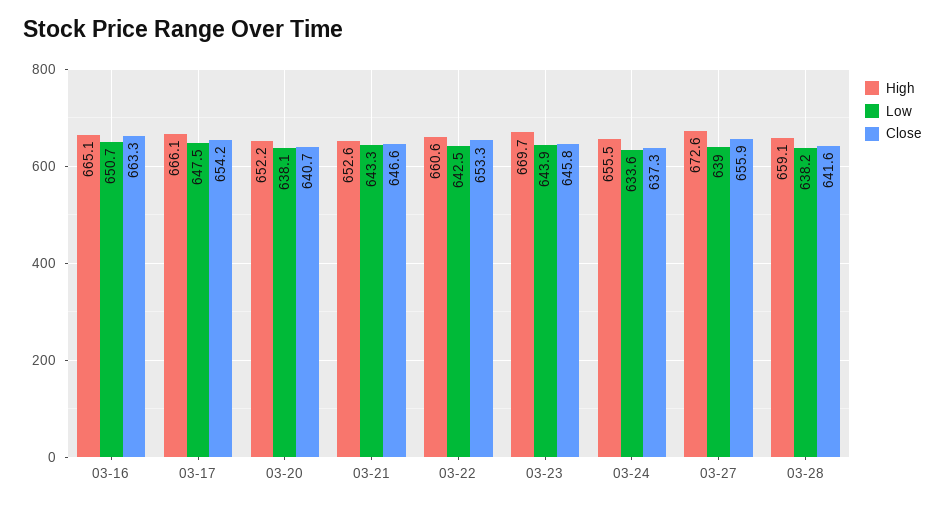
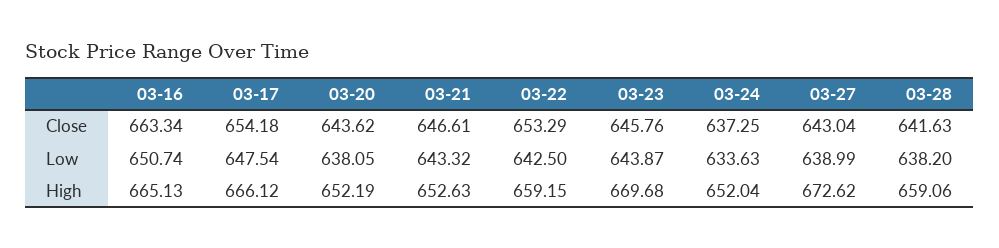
Close, 03-20: 640.7 -> 643.62
High, 03-22: 660.6 -> 659.15
High, 03-24: 655.5 -> 652.04
Close, 03-27: 655.9 -> 643.04

